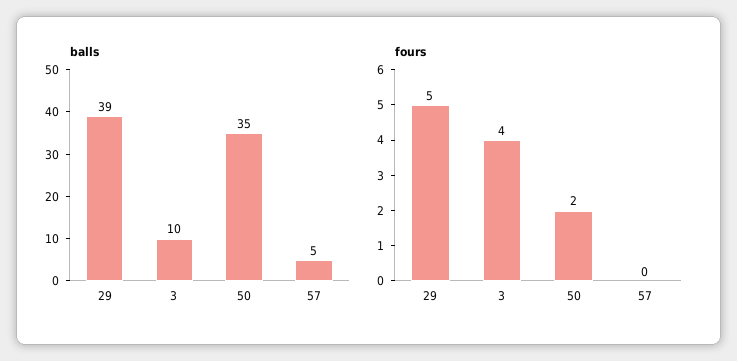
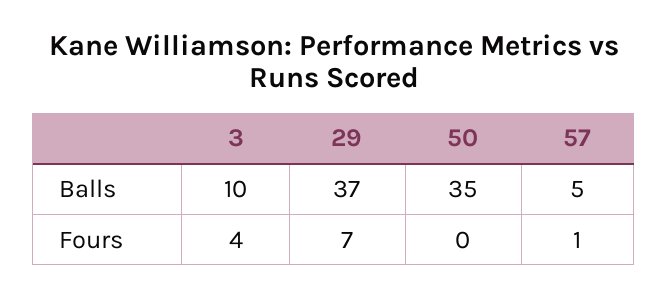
balls, 29: 39 -> 37
fours, 29: 5 -> 7
fours, 50: 2 -> 0
fours, 57: 0 -> 1

